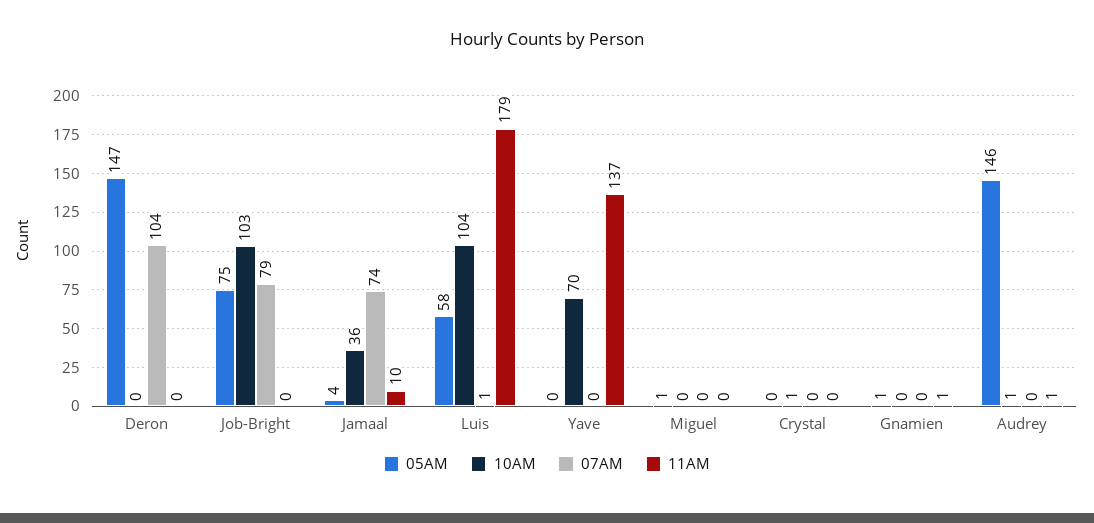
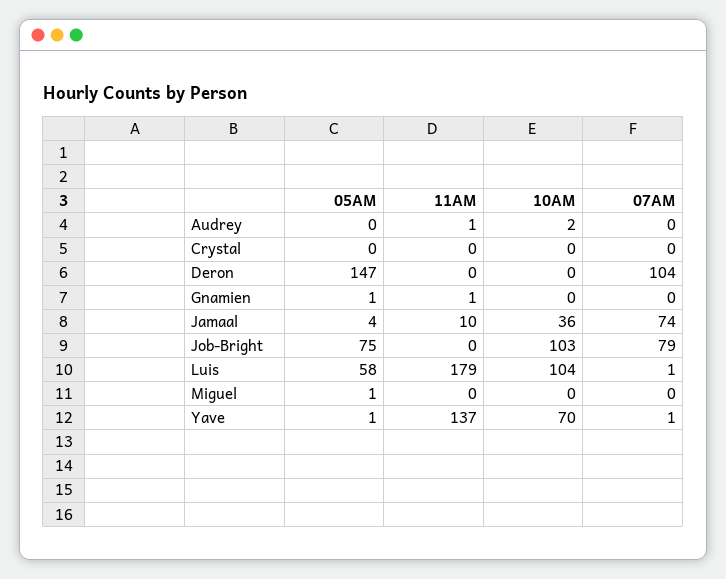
05AM, Yave: 0 -> 1
07AM, Yave: 0 -> 1
10AM, Crystal: 1 -> 0
05AM, Audrey: 146 -> 0
10AM, Audrey: 1 -> 2

